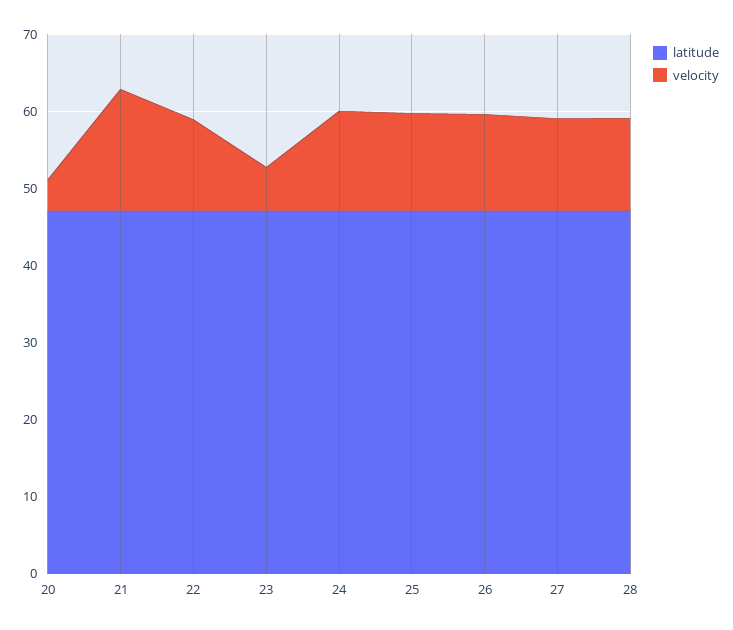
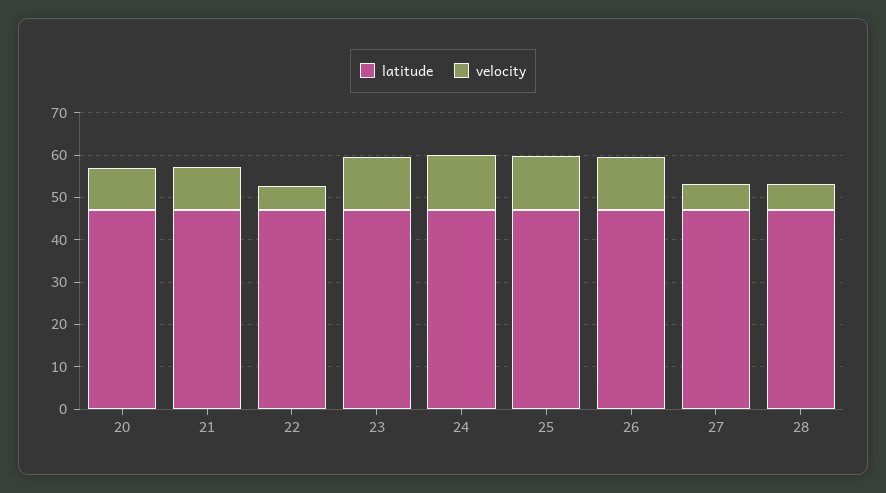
velocity, 20: 4 -> 10
velocity, 21: 16 -> 10
velocity, 22: 12 -> 6
velocity, 23: 6 -> 12
velocity, 27: 12 -> 6
velocity, 28: 12 -> 6

